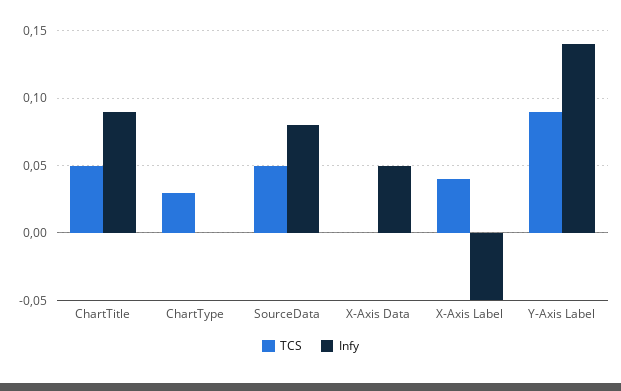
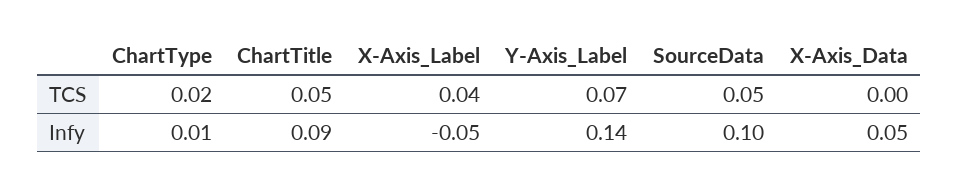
TCS, ChartType: 0.03 -> 0.02
Infy, ChartType: 0 -> 0.01
Infy, SourceData: 0.08 -> 0.1
TCS, Y-Axis Label: 0.09 -> 0.07

